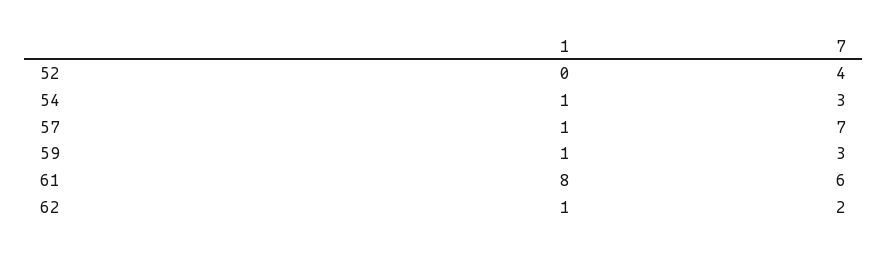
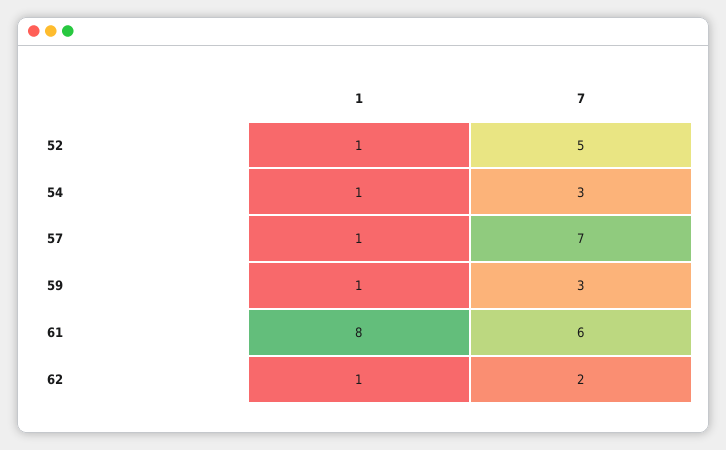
1, 52: 0 -> 1
7, 52: 4 -> 5

